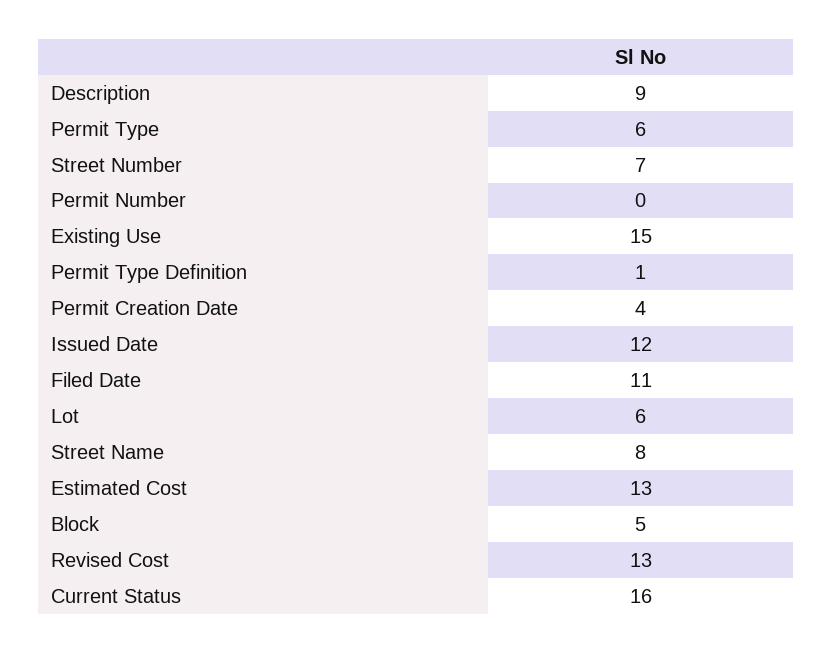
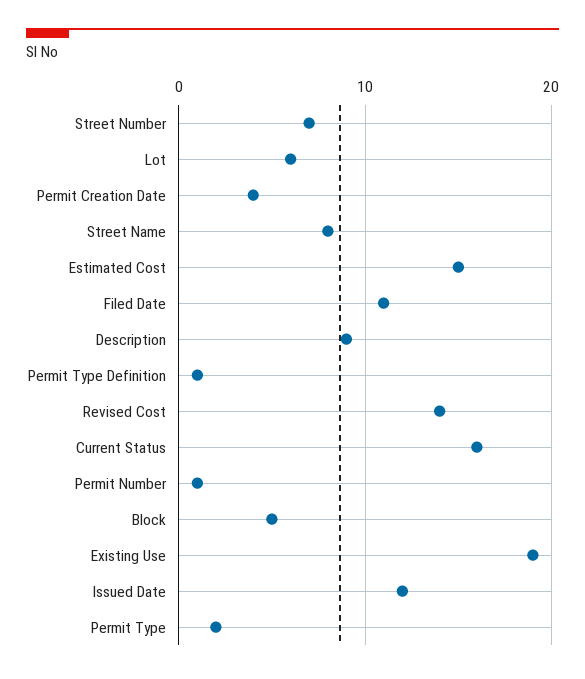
Permit Type: 6 -> 2
Permit Number: 0 -> 1
Existing Use: 15 -> 19
Estimated Cost: 13 -> 15
Revised Cost: 13 -> 14

